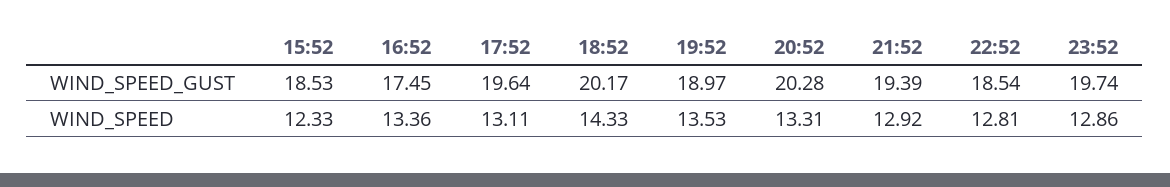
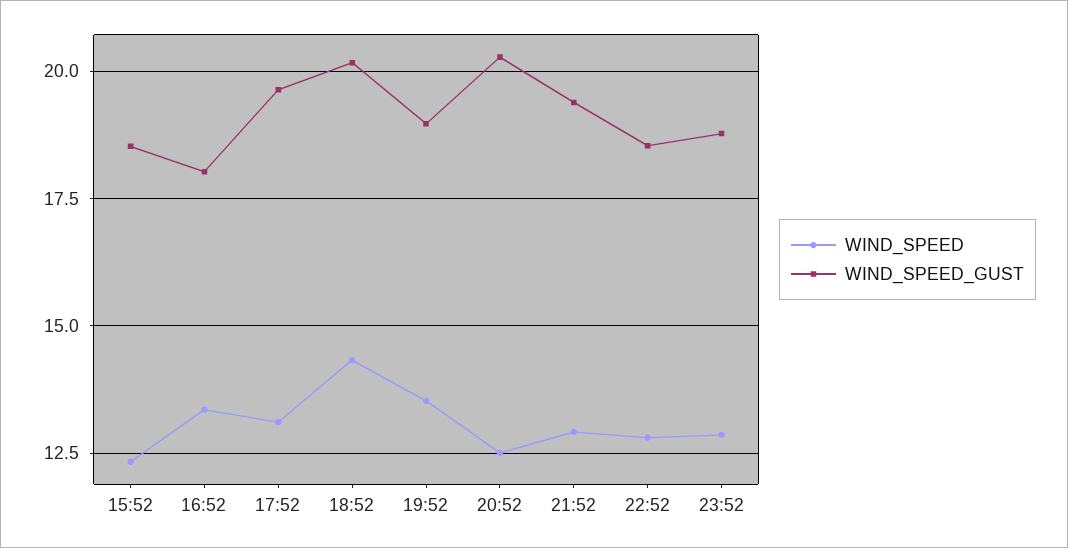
WIND_SPEED_GUST, 16:52: 17.45 -> 18
WIND_SPEED_GUST, 23:52: 19.74 -> 18.75
WIND_SPEED, 20:52: 13.31 -> 12.5

